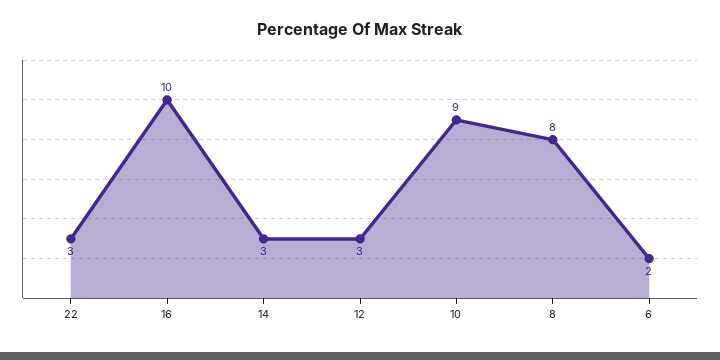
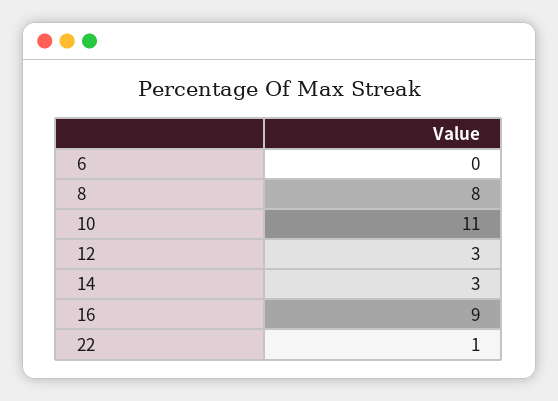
22: 3 -> 1
16: 10 -> 9
10: 9 -> 11
6: 2 -> 0

